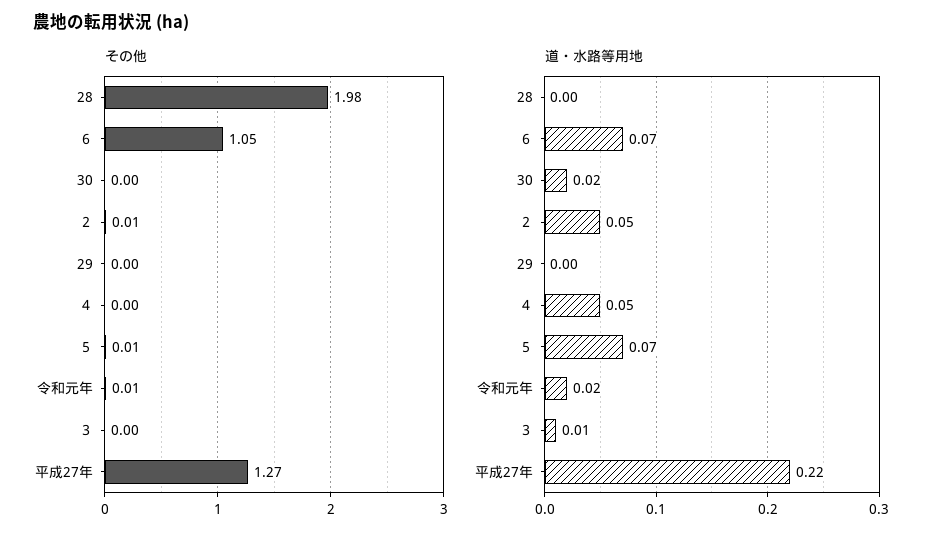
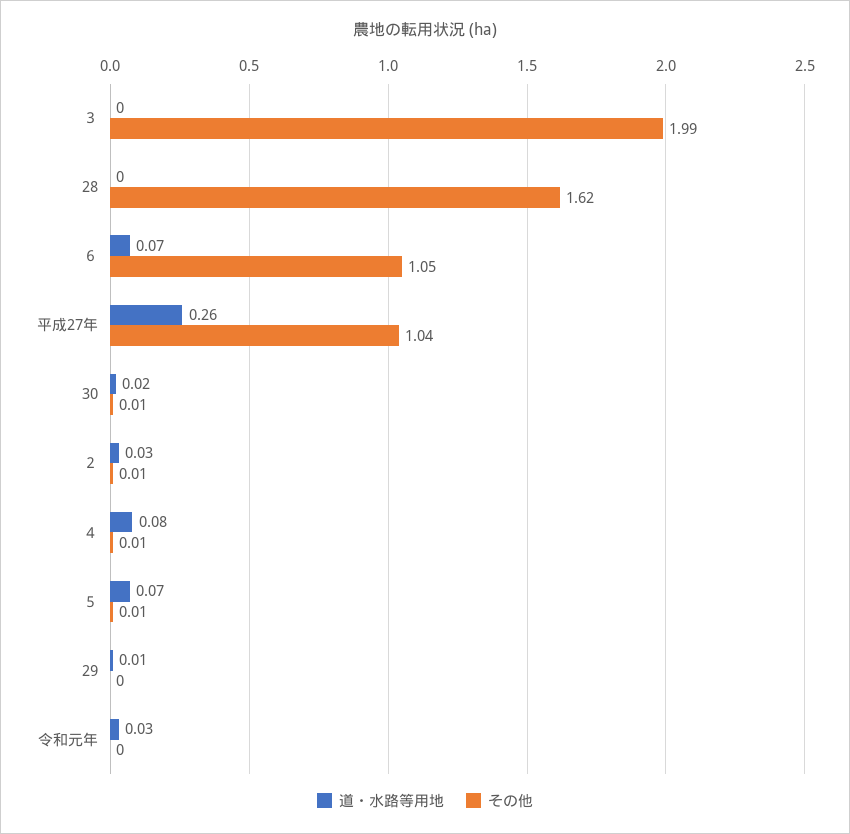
その他, 28: 1.98 -> 1.62
その他, 30: 0 -> 0.01
その他, ４: 0 -> 0.01
その他, 令和元年: 0.01 -> 0
その他, ３: 0 -> 1.99
その他, 平成27年: 1.27 -> 1.04
道・水路等用地, ２: 0.05 -> 0.03
道・水路等用地, 29: 0 -> 0.01
道・水路等用地, ４: 0.05 -> 0.08
道・水路等用地, 令和元年: 0.02 -> 0.03
道・水路等用地, ３: 0.01 -> 0
道・水路等用地, 平成27年: 0.22 -> 0.26

